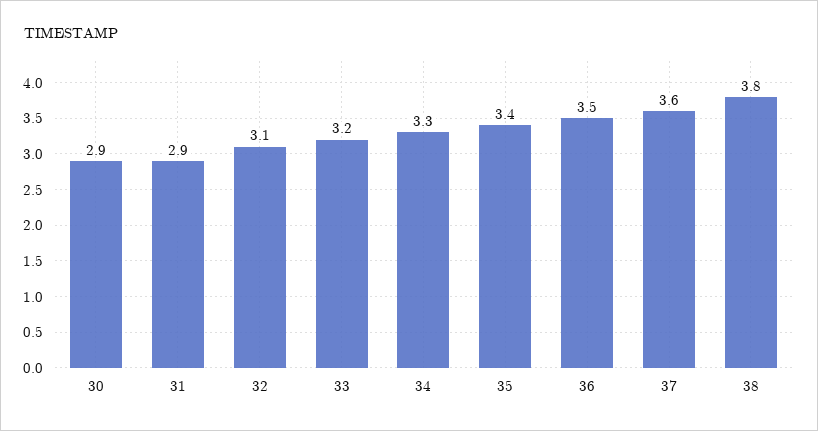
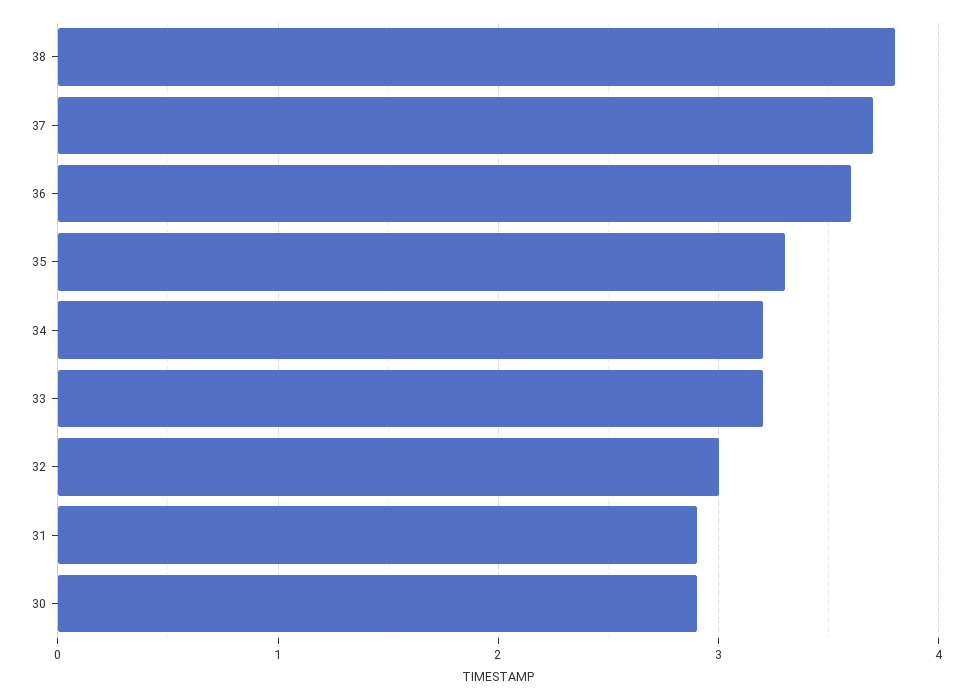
32: 3.1 -> 3
34: 3.3 -> 3.2
35: 3.4 -> 3.3
36: 3.5 -> 3.6
37: 3.6 -> 3.7

